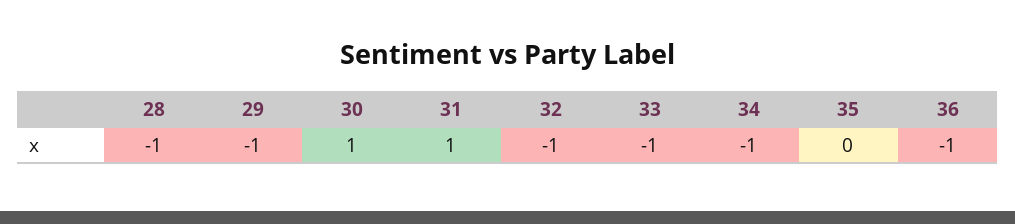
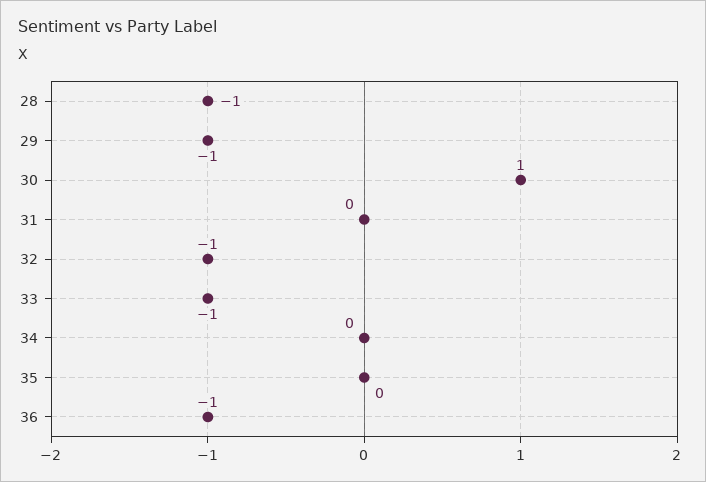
31: 1 -> 0
34: -1 -> 0

